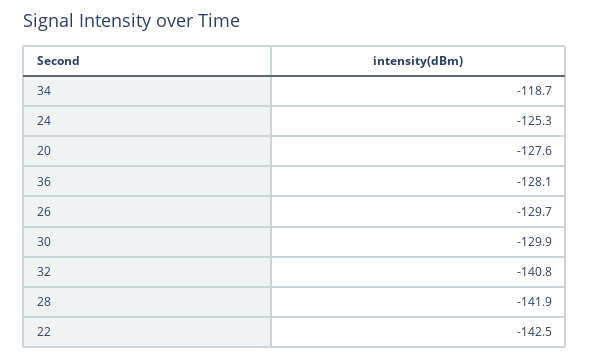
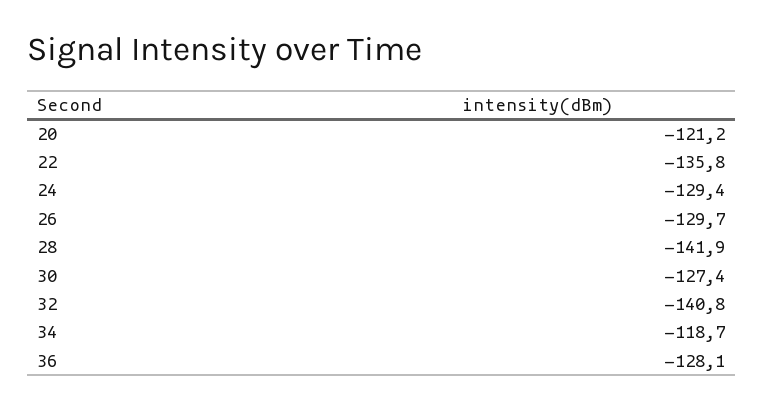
24: -125.3 -> -129.4
20: -127.6 -> -121.2
30: -129.9 -> -127.4
22: -142.5 -> -135.8

